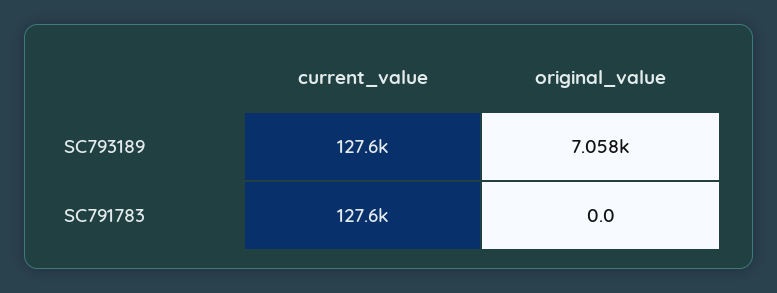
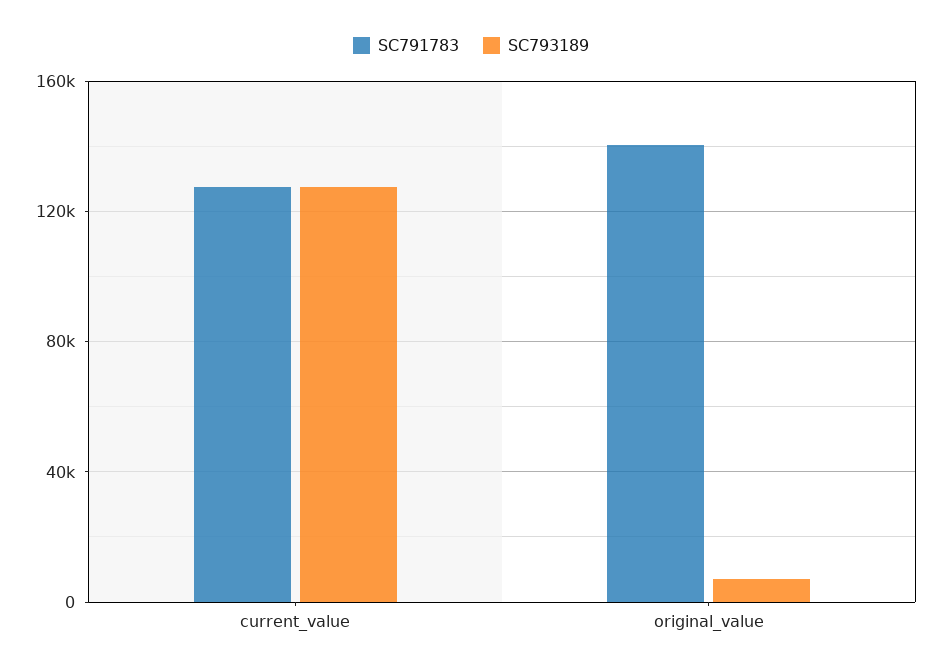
SC791783, original_value: 0 -> 140000

